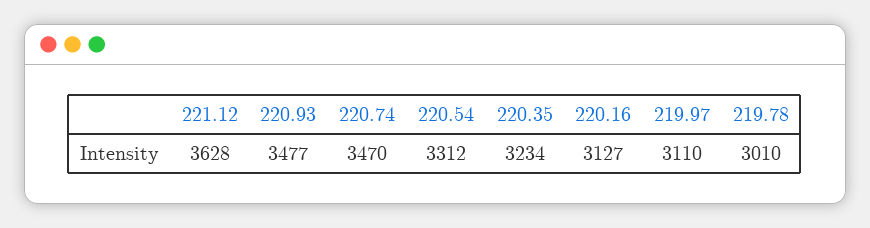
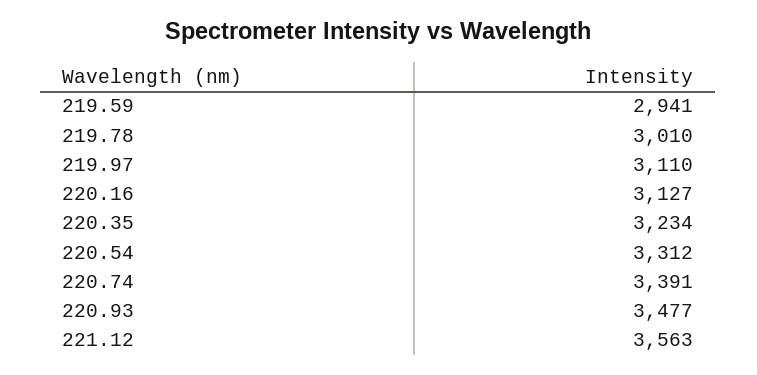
221.12: 3628 -> 3563
220.74: 3470 -> 3391
219.59: none -> 2941

